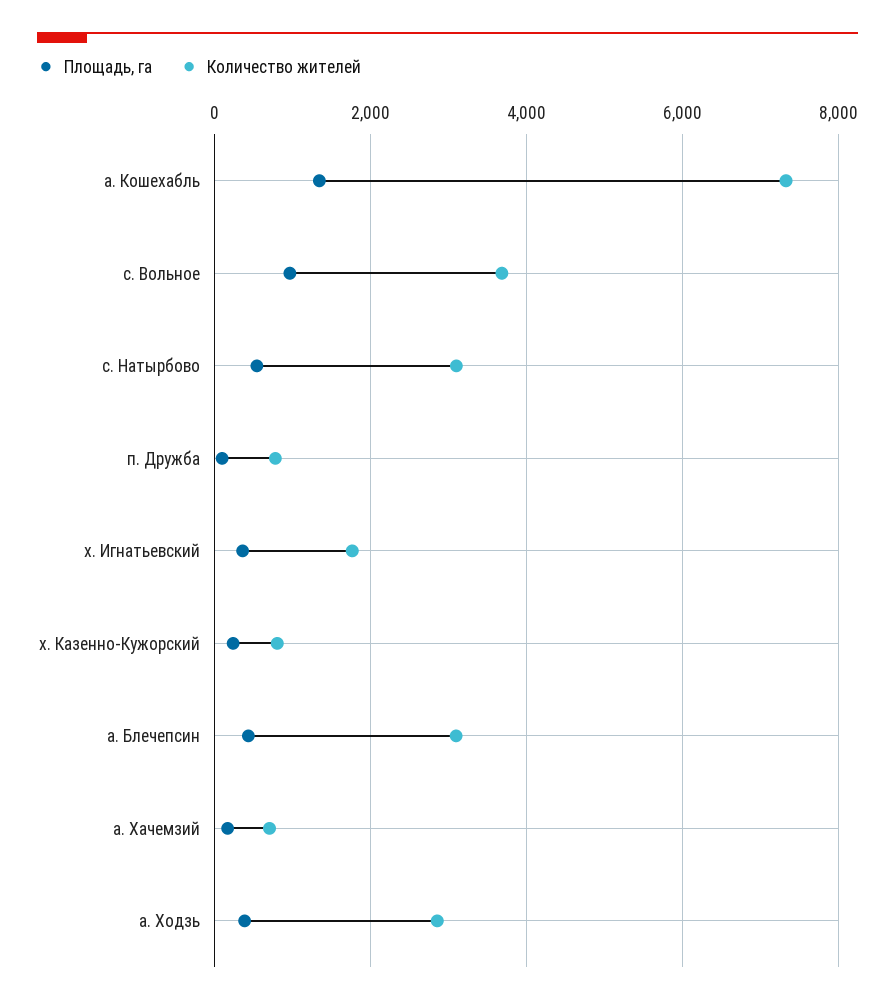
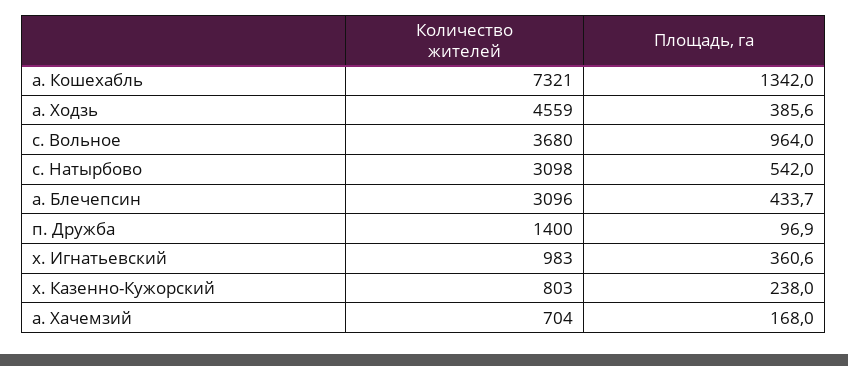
Количество жителей, п. Дружба: 800 -> 1400
Количество жителей, х. Игнатьевский: 1800 -> 983
Количество жителей, а. Ходзь: 2800 -> 4559

